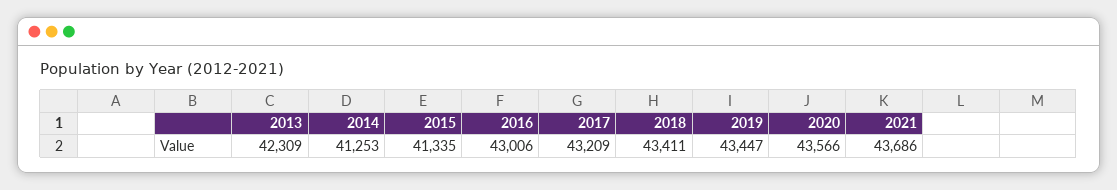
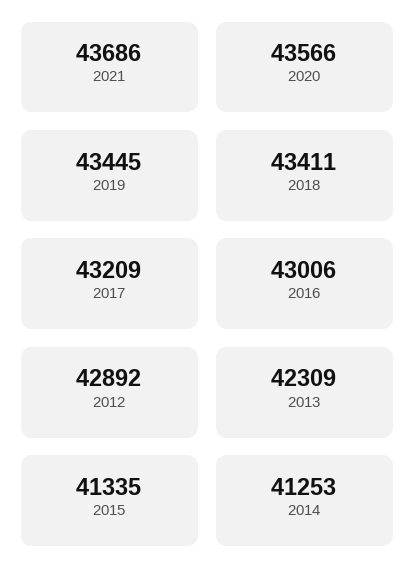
2019: 43447 -> 43445
2012: none -> 42892

